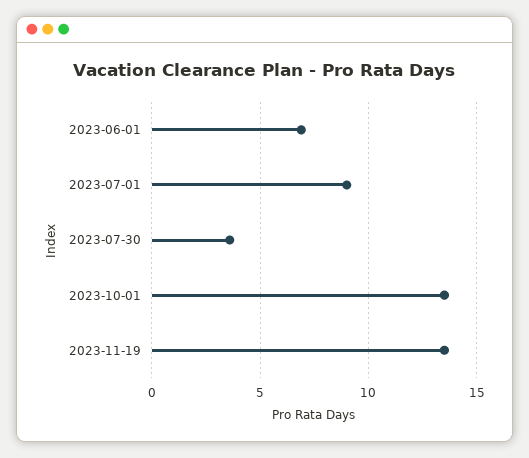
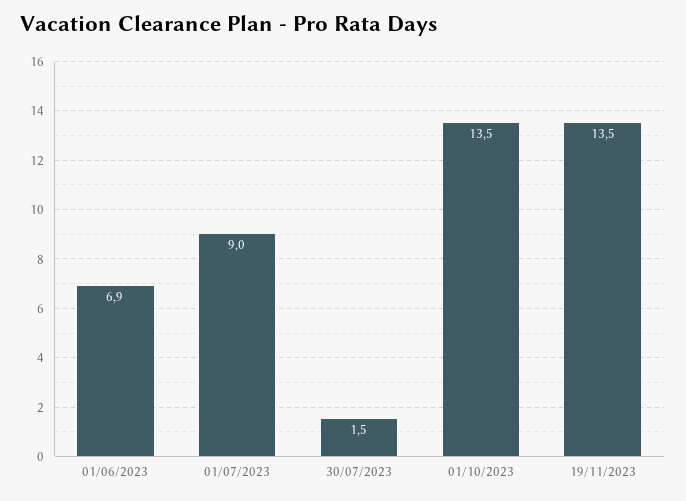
2023-07-30: 3.5 -> 1.5

